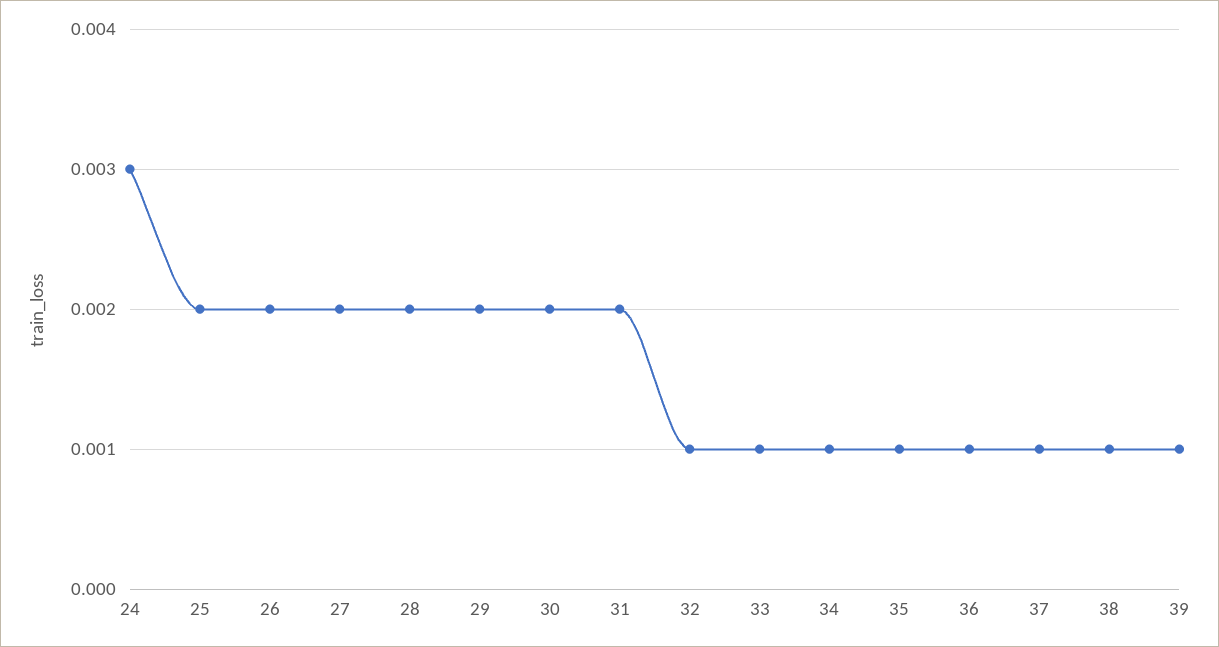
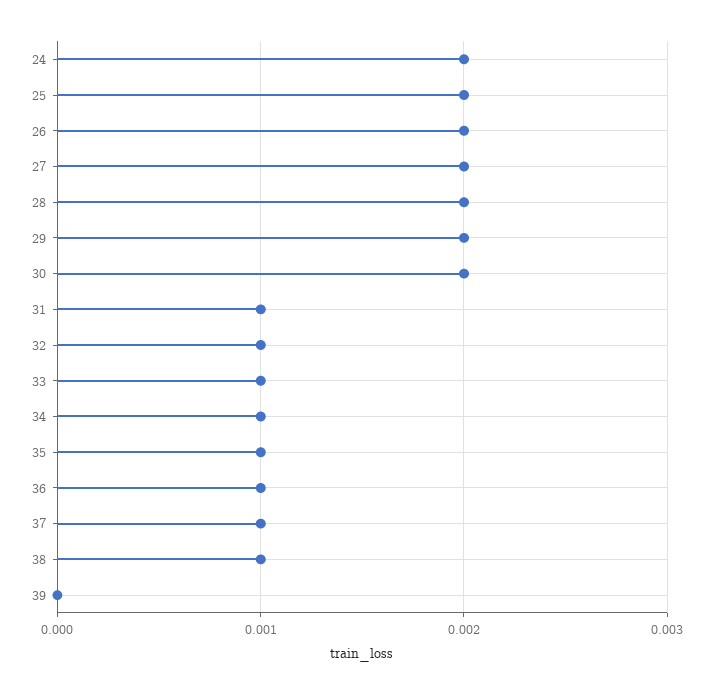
24: 0.003 -> 0.002
31: 0.002 -> 0.001
39: 0.001 -> 0

